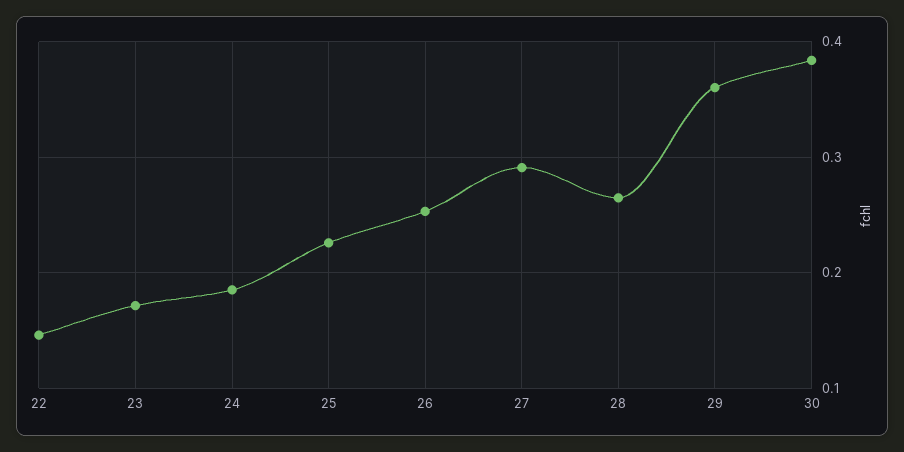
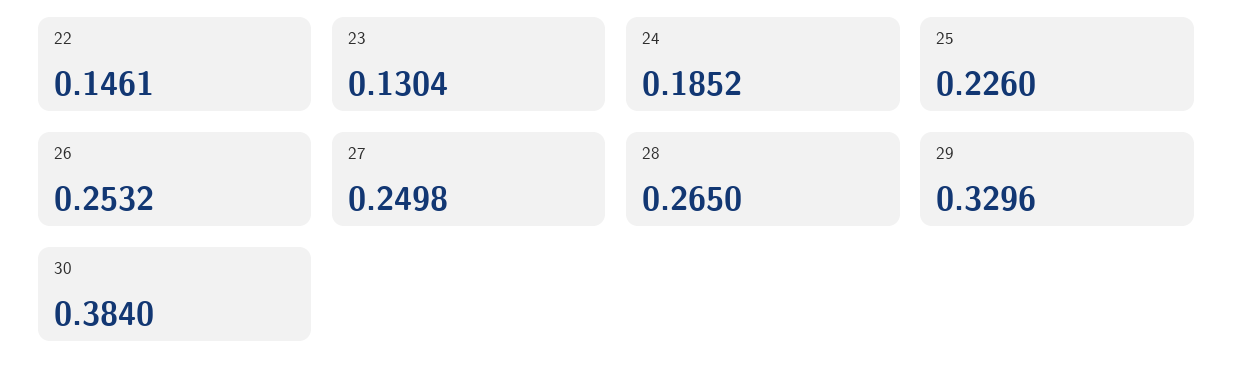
23: 0.17 -> 0.1304
27: 0.29 -> 0.2498
29: 0.36 -> 0.3296

